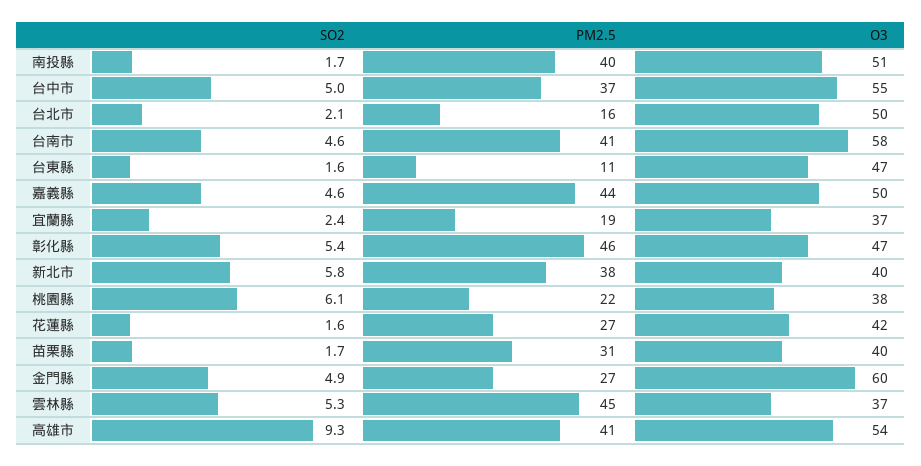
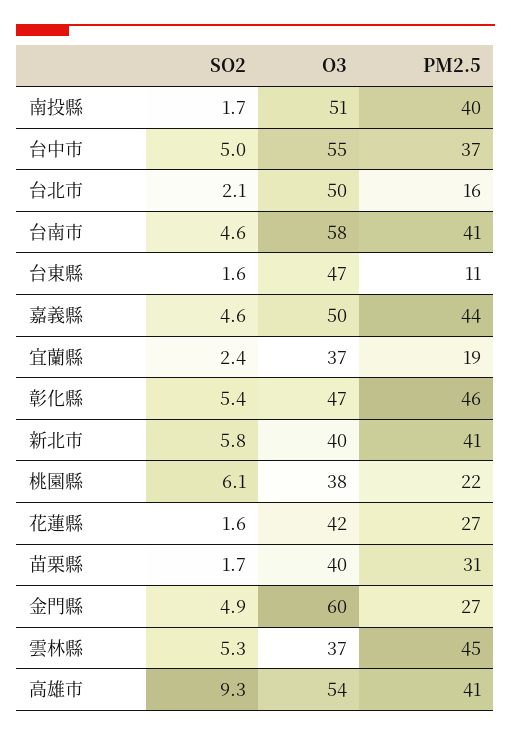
PM2.5, 新北市: 38 -> 41

